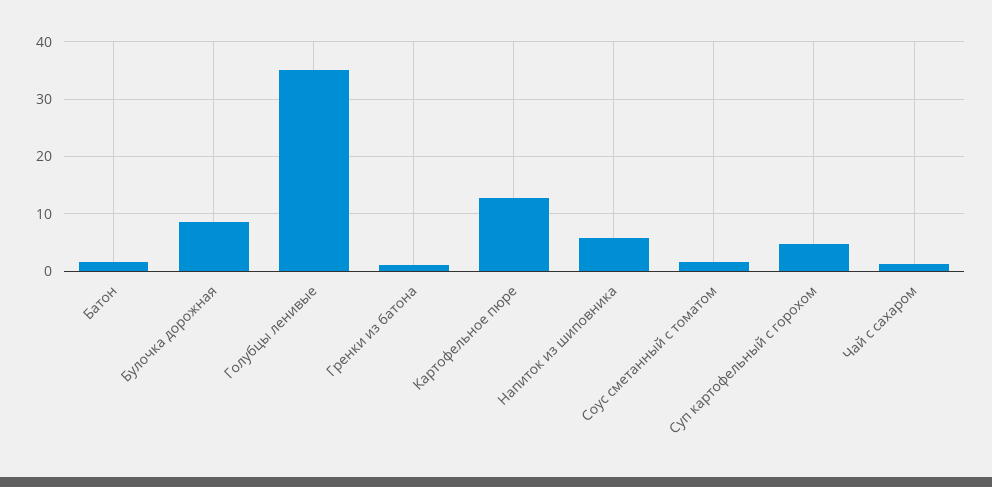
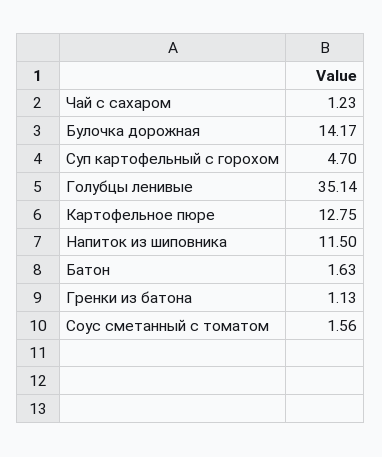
Булочка дорожная: 8 -> 14.17
Напиток из шиповника: 6 -> 11.5

